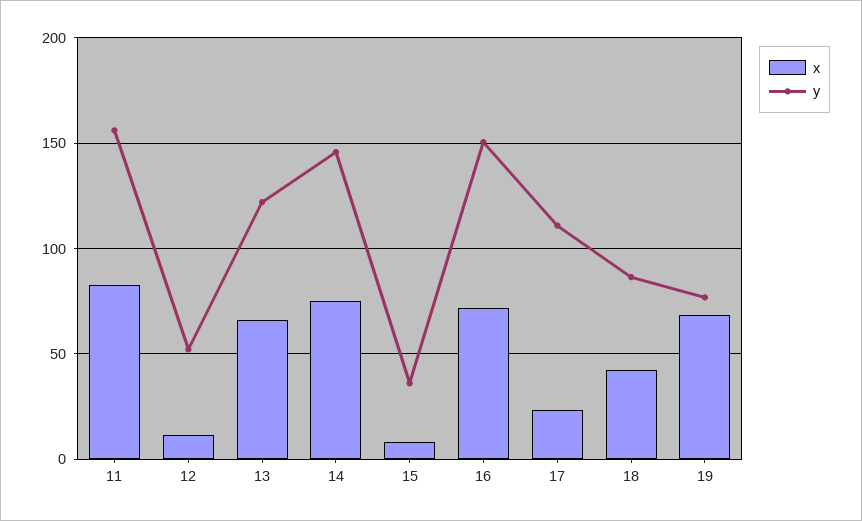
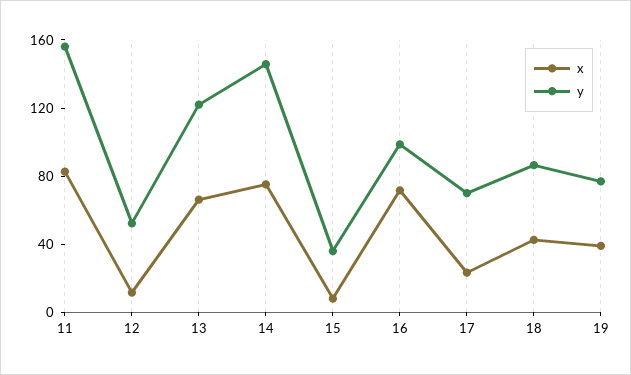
y, 16: 150 -> 100
y, 17: 110 -> 70
x, 19: 70 -> 40

